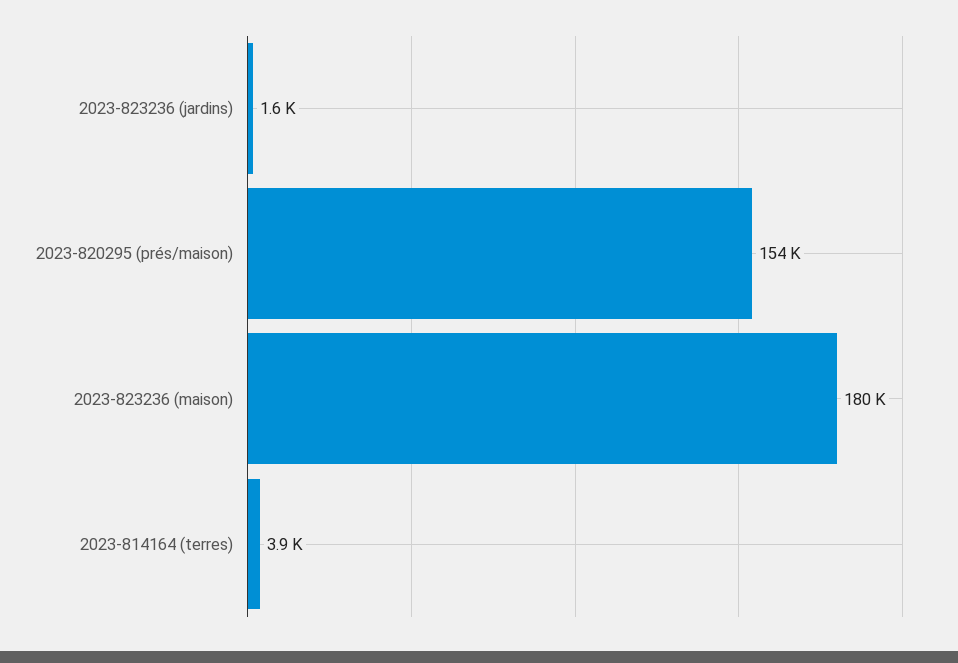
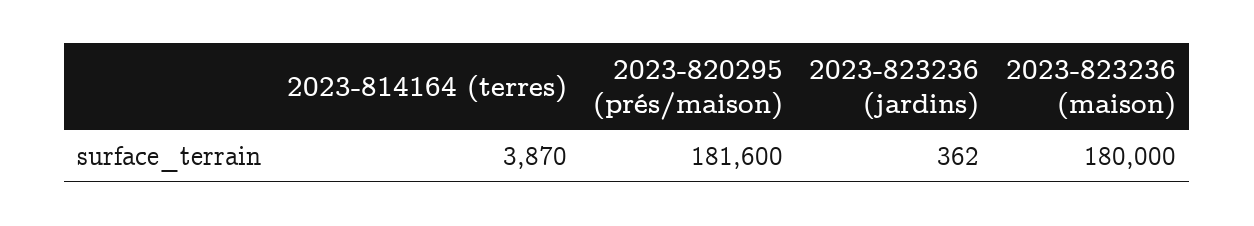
2023-823236 (jardins): 1600 -> 362
2023-820295 (prés/maison): 154000 -> 181600

